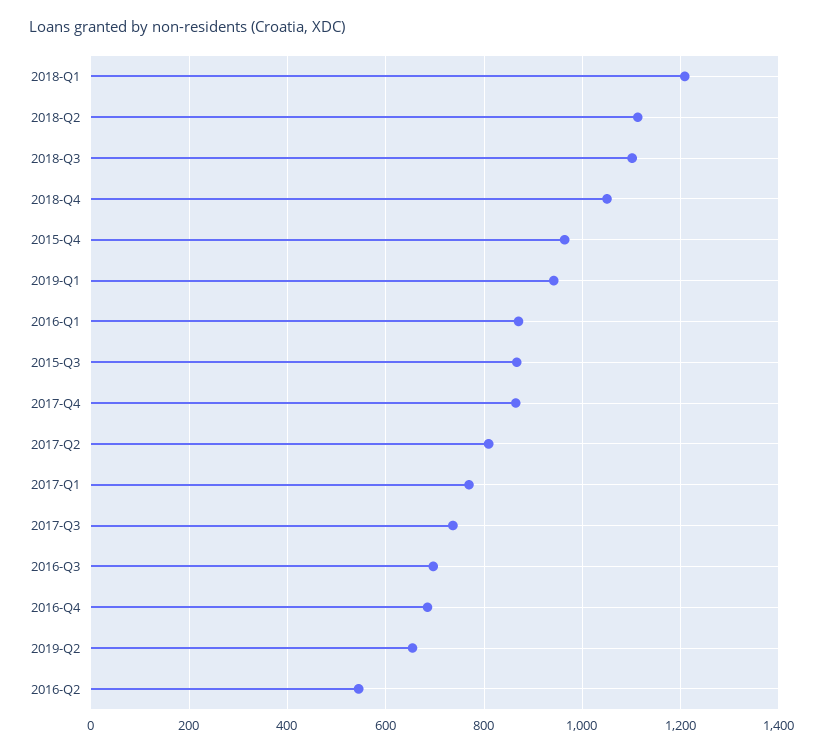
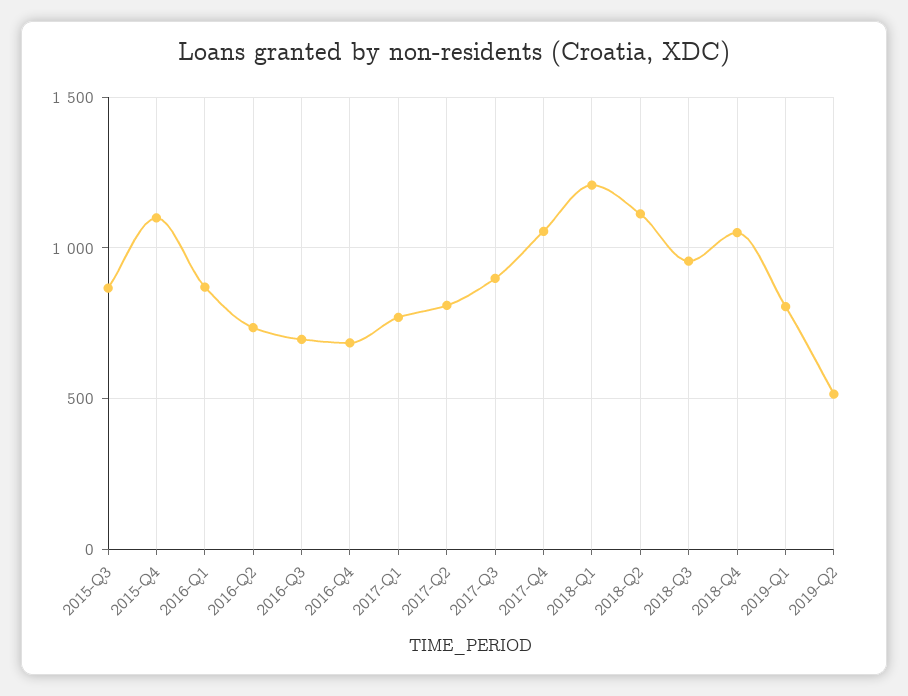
2018-Q3: 1100 -> 950
2015-Q4: 960 -> 1100
2019-Q1: 940 -> 800
2017-Q4: 860 -> 1050
2017-Q3: 740 -> 900
2019-Q2: 660 -> 500
2016-Q2: 540 -> 750

